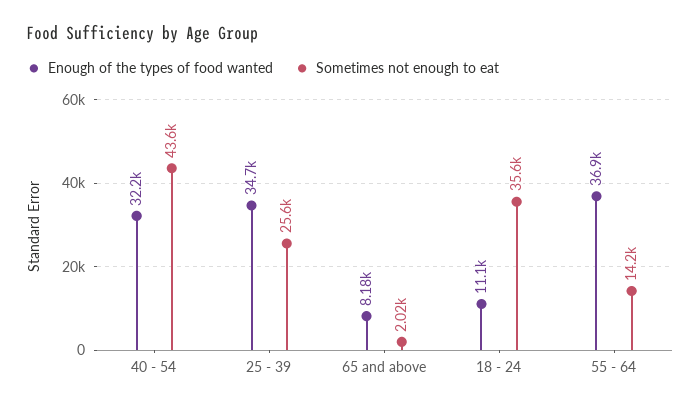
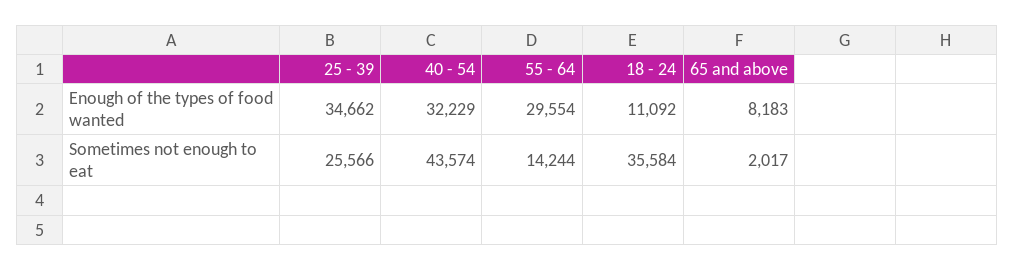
Enough of the types of food wanted, 55 - 64: 36900 -> 29554

